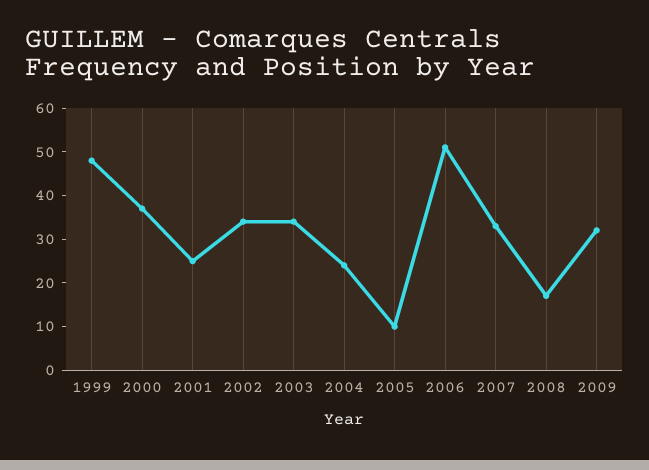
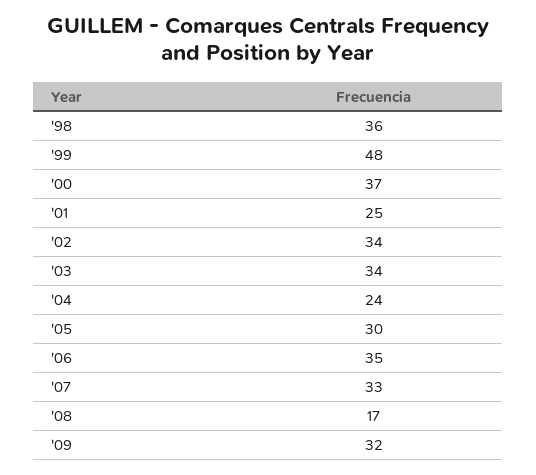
2005: 10 -> 30
2006: 50 -> 35
'98: none -> 36

